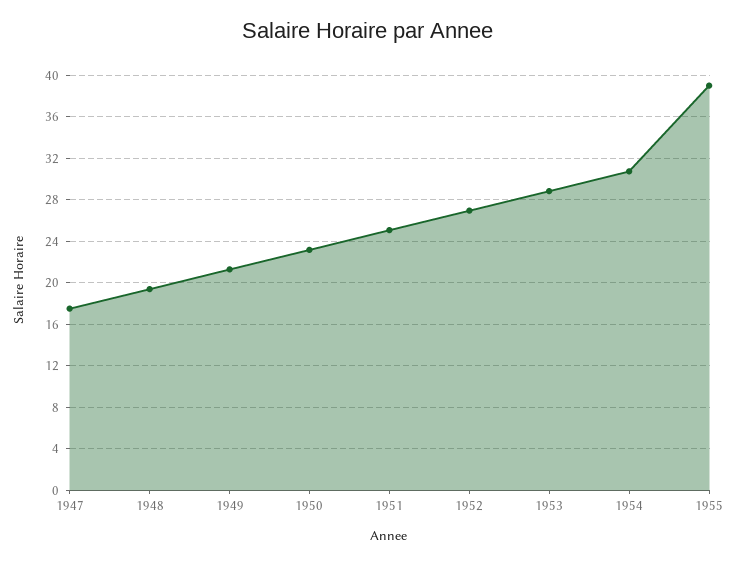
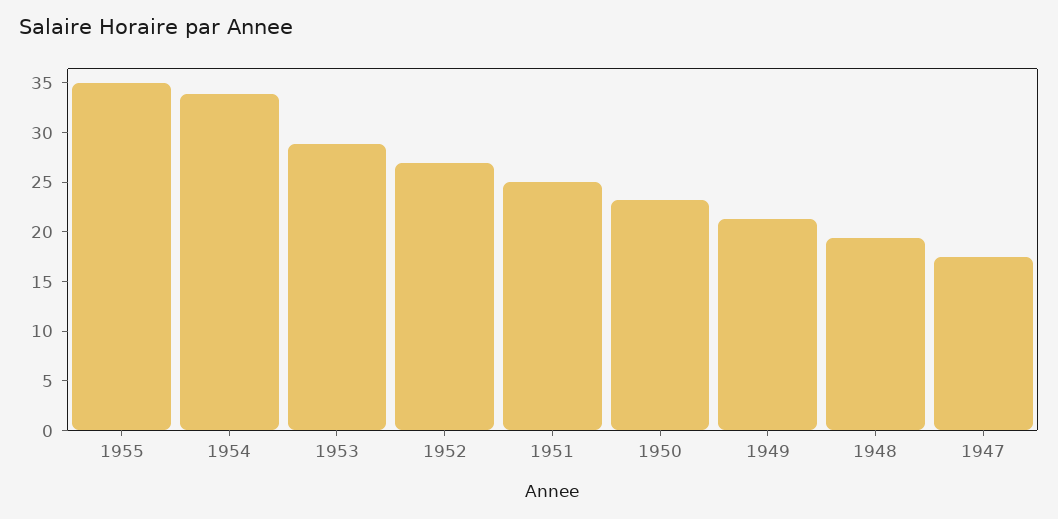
1954: 31 -> 34
1955: 39 -> 35

